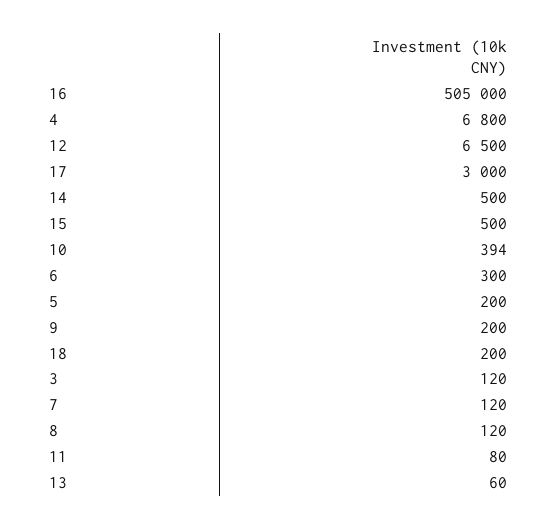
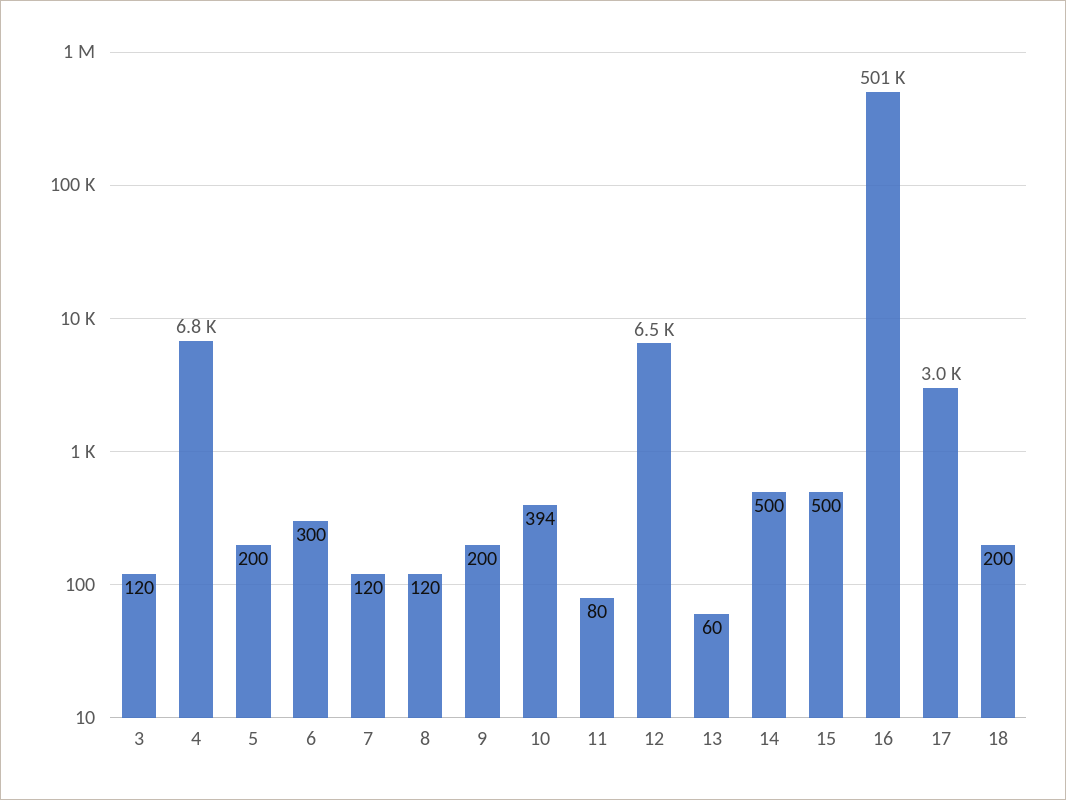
16: 505000 -> 501000

